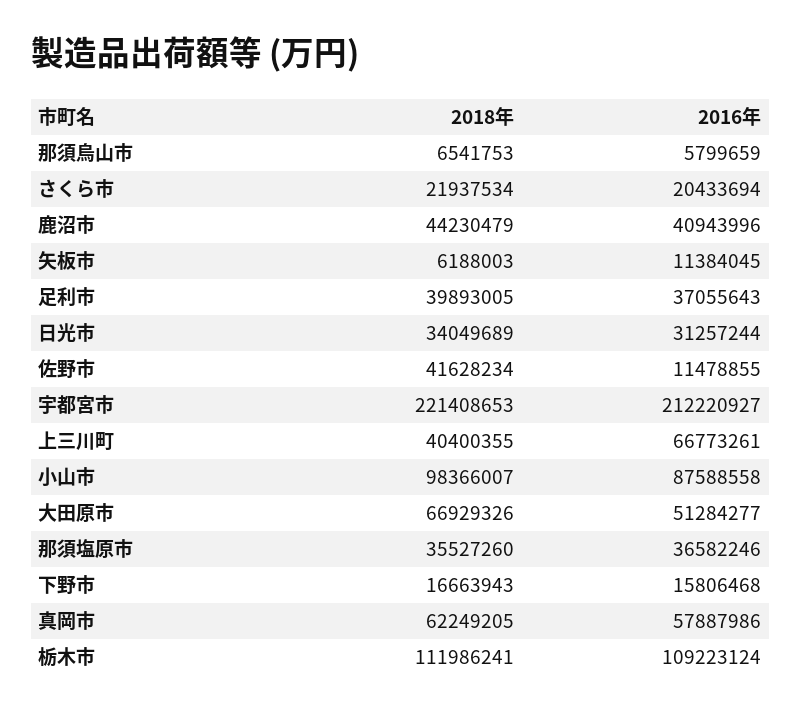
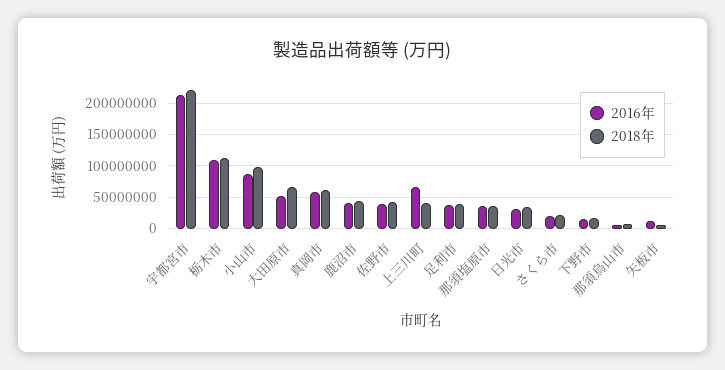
2016年, 佐野市: 11478855 -> 40000000

